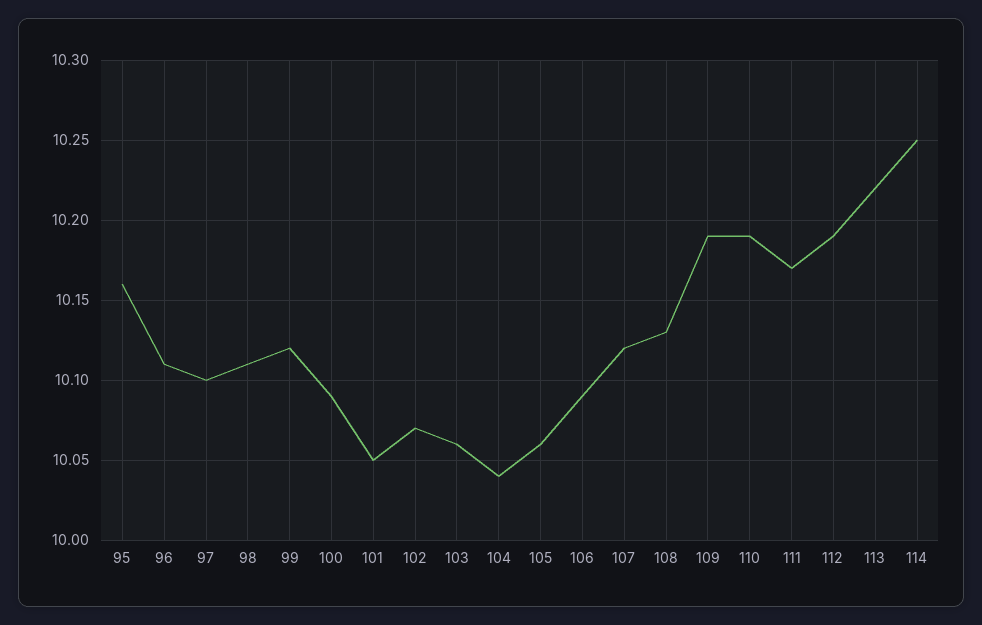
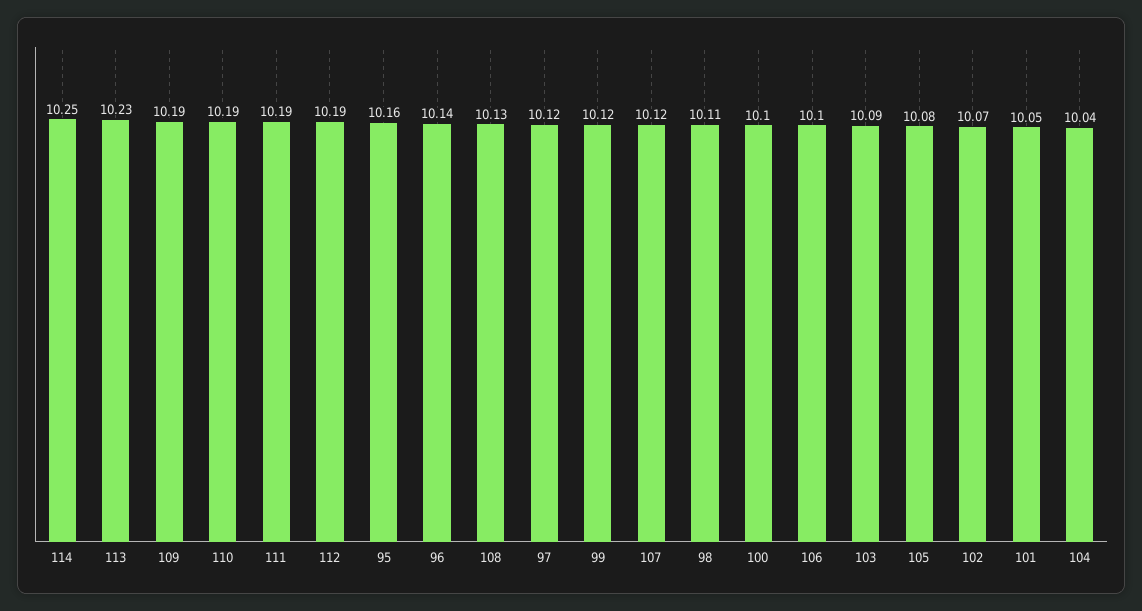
96: 10.11 -> 10.14
97: 10.1 -> 10.12
100: 10.09 -> 10.1
103: 10.06 -> 10.09
105: 10.06 -> 10.08
106: 10.09 -> 10.1
111: 10.17 -> 10.19
113: 10.22 -> 10.23

